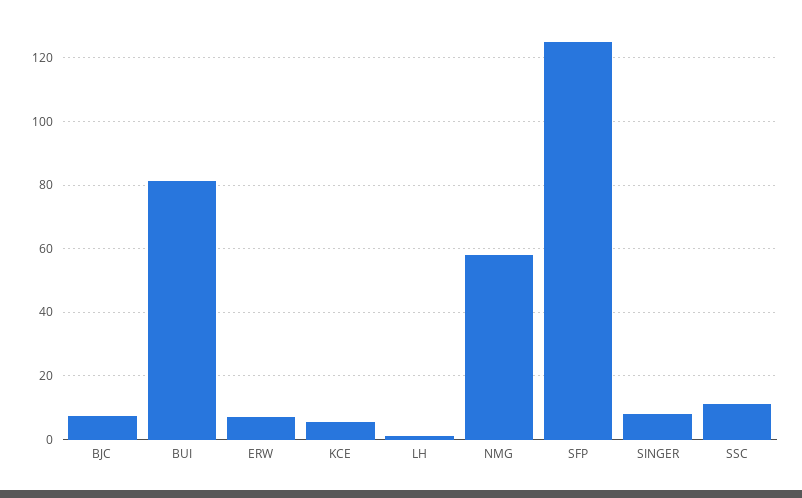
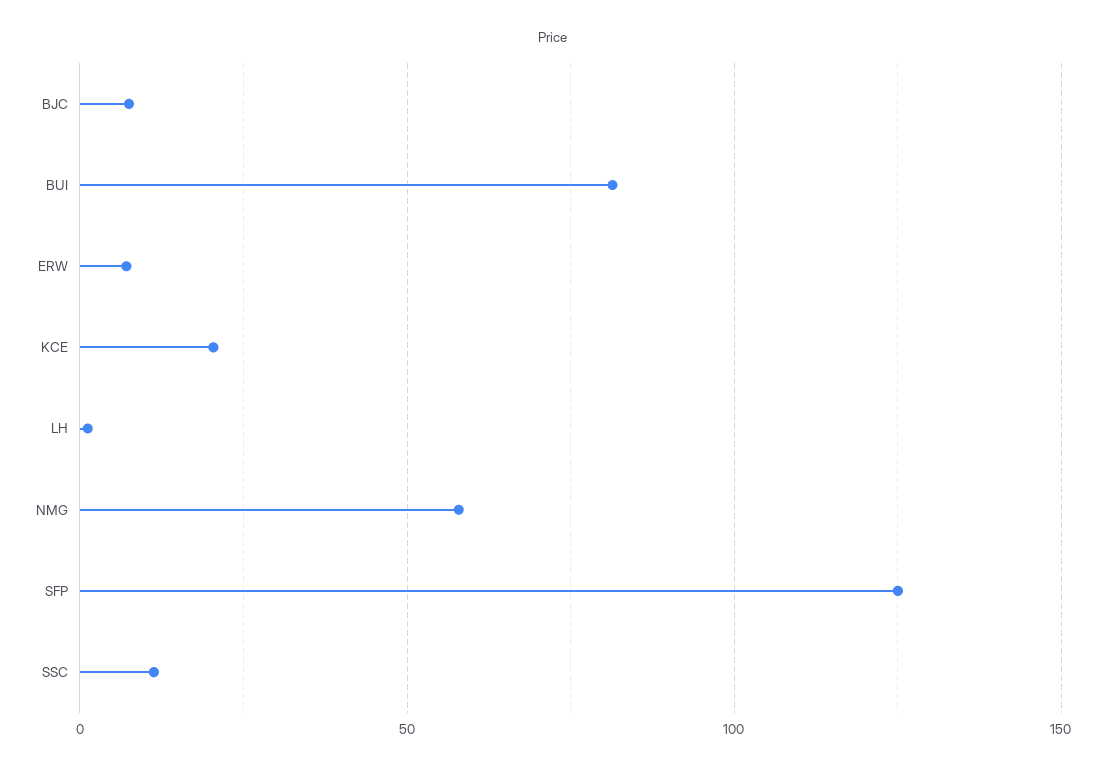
KCE: 6 -> 20
SINGER: 8 -> none

